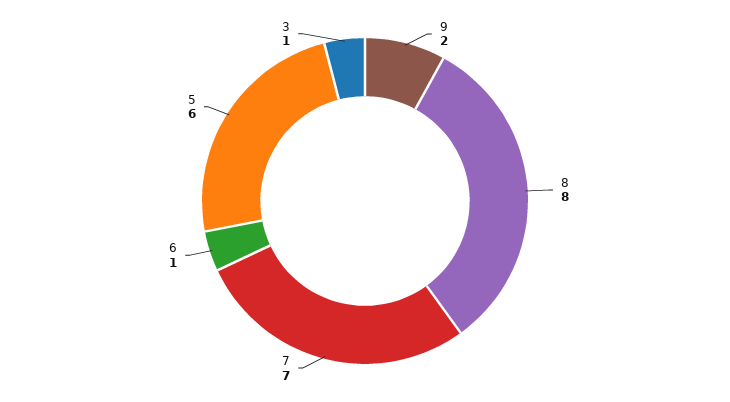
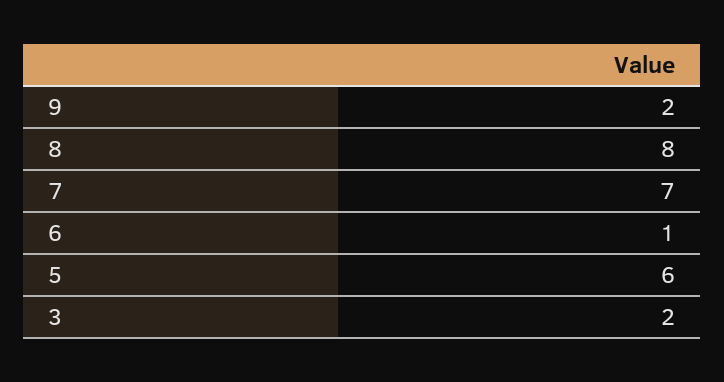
3: 1 -> 2

